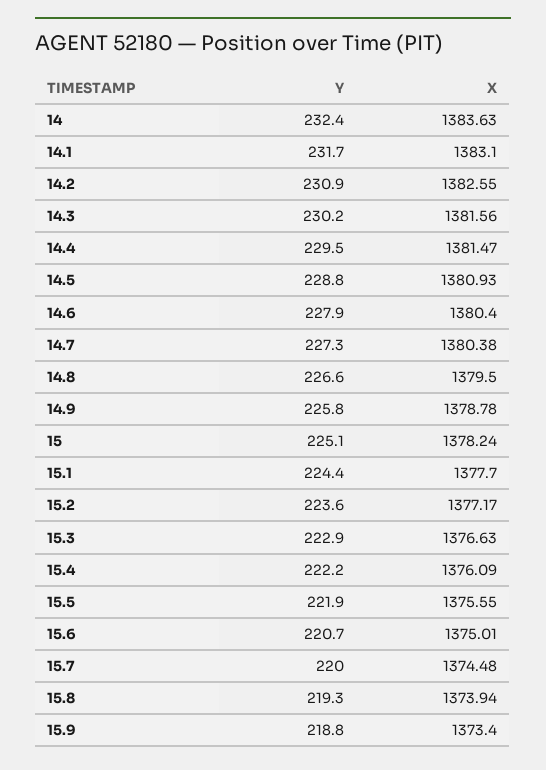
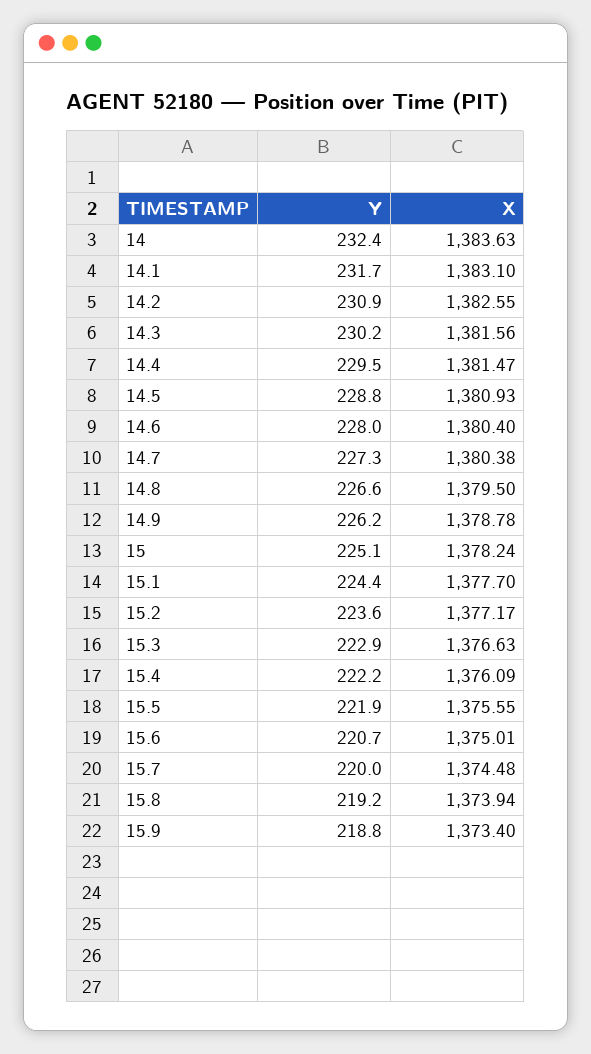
Y, 14.6: 227.9 -> 228
Y, 14.9: 225.8 -> 226.2
Y, 15.8: 219.3 -> 219.2

